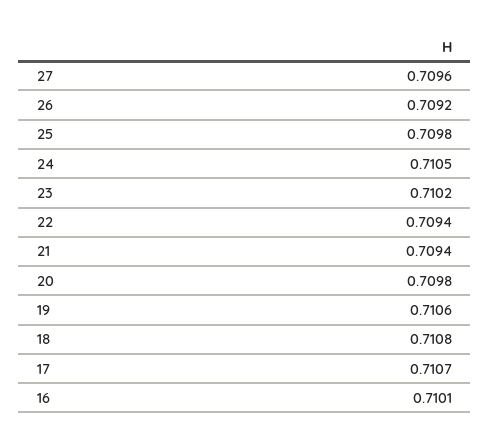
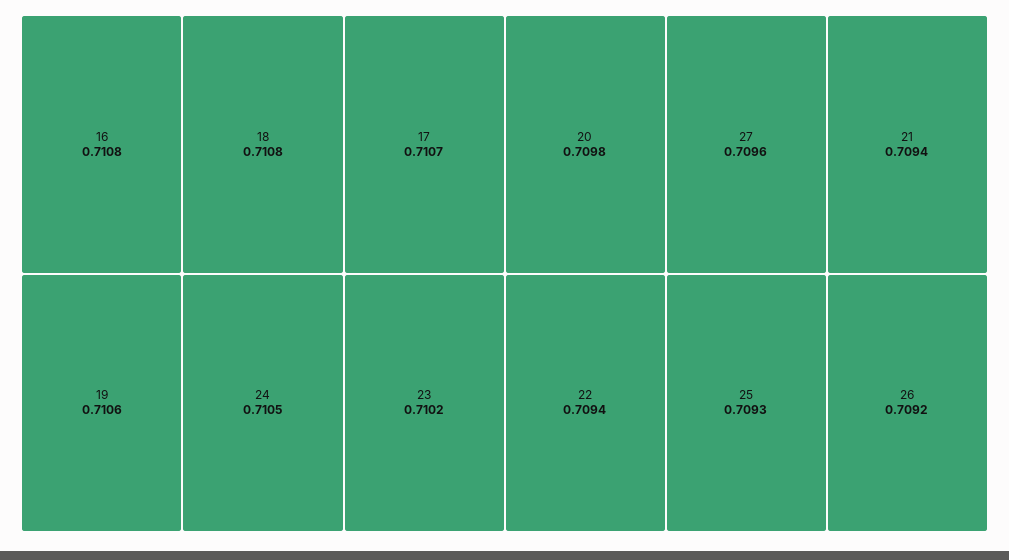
25: 0.7098 -> 0.7093
16: 0.7101 -> 0.7108

